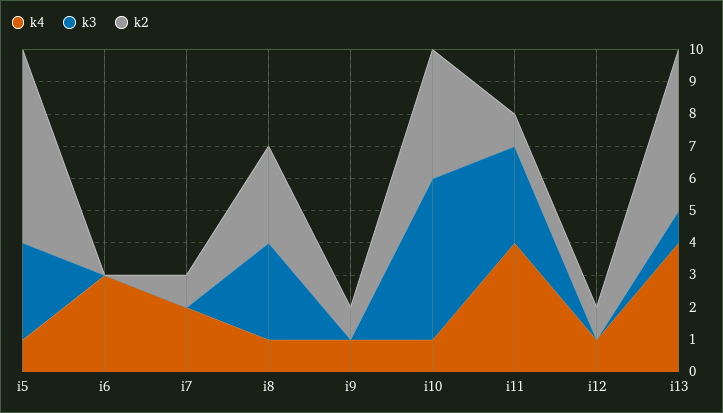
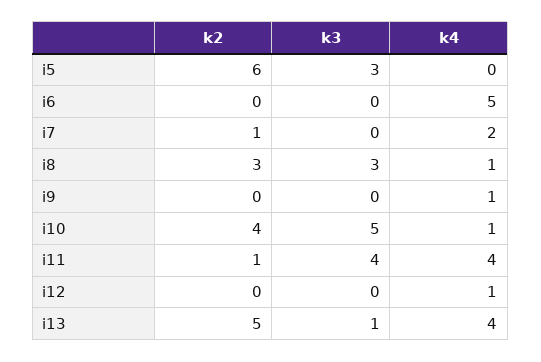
k4, i5: 1 -> 0
k4, i6: 3 -> 5
k2, i9: 1 -> 0
k3, i11: 3 -> 4
k2, i12: 1 -> 0

